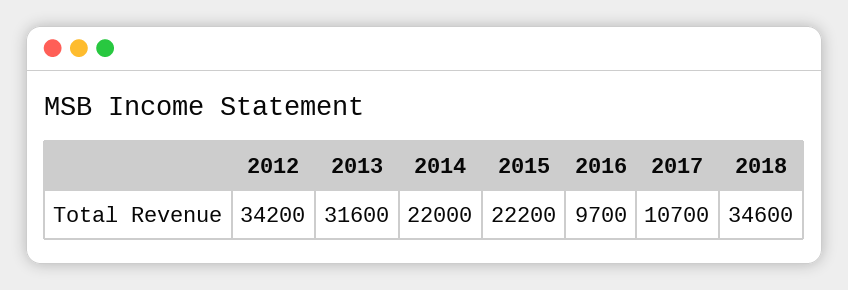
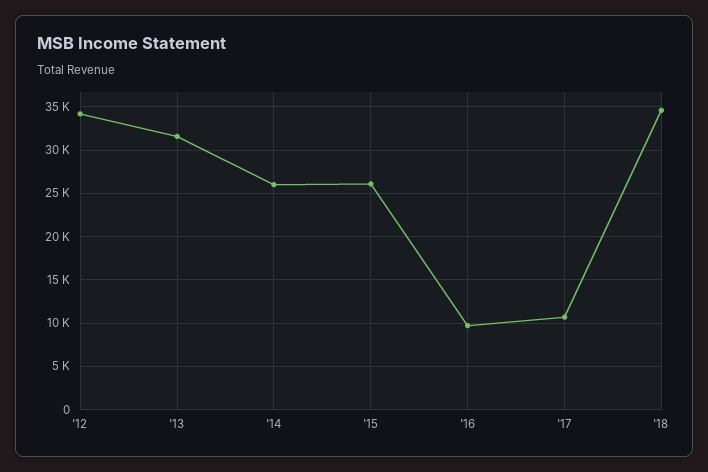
2014: 22000 -> 26000
2015: 22200 -> 26000

